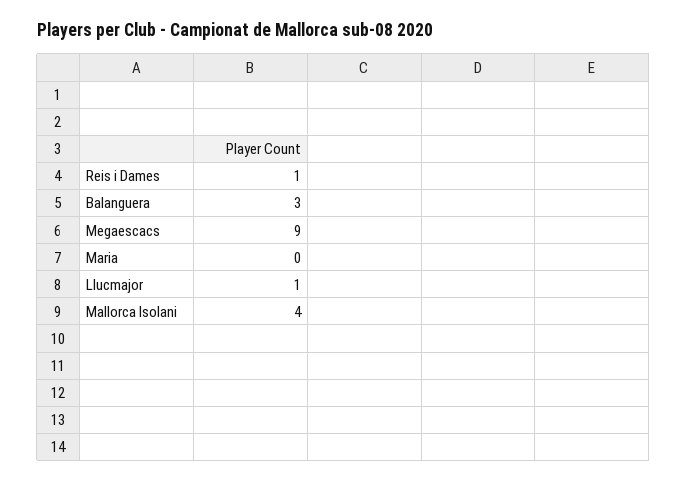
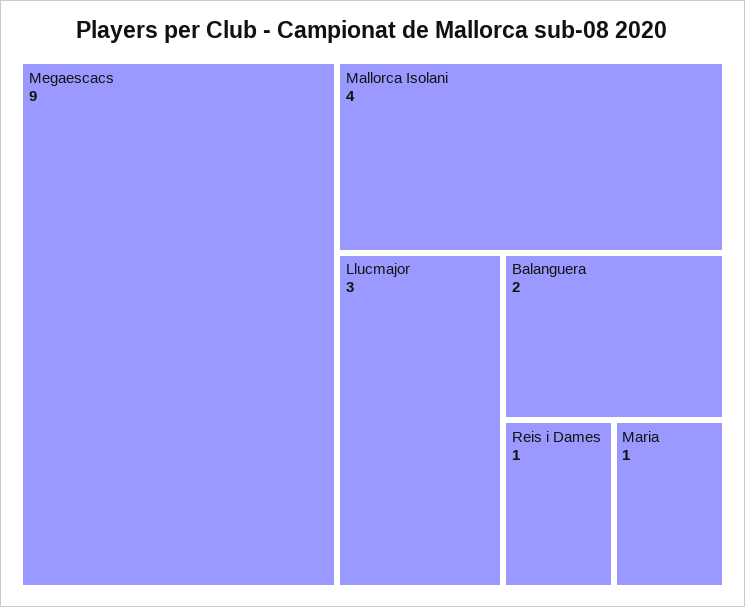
Balanguera: 3 -> 2
Maria: 0 -> 1
Llucmajor: 1 -> 3

